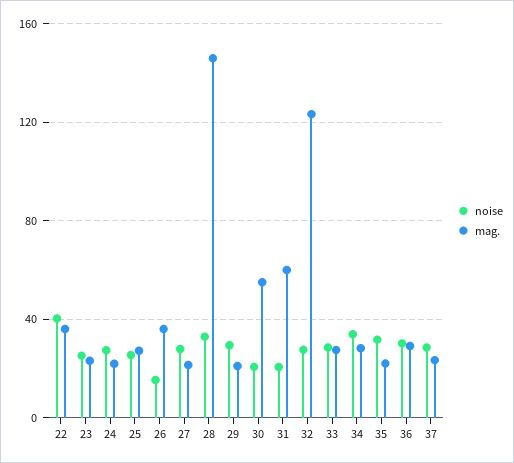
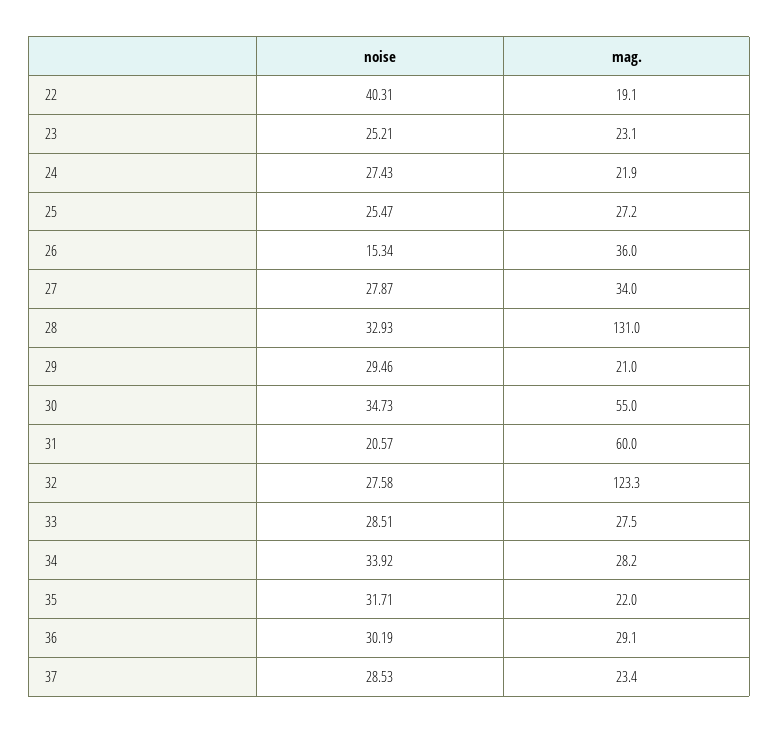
mag., 22: 35 -> 19.1
mag., 27: 20 -> 34
mag., 28: 145 -> 131
noise, 30: 20 -> 34.73

